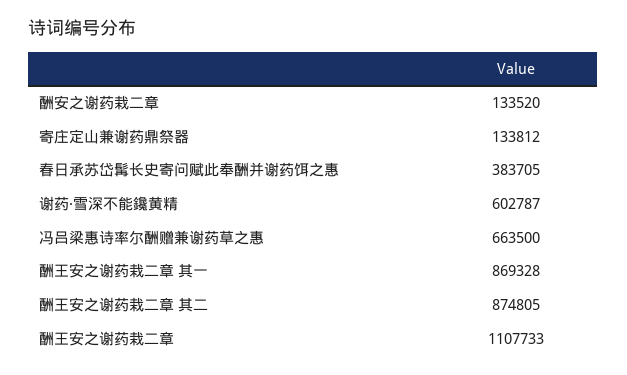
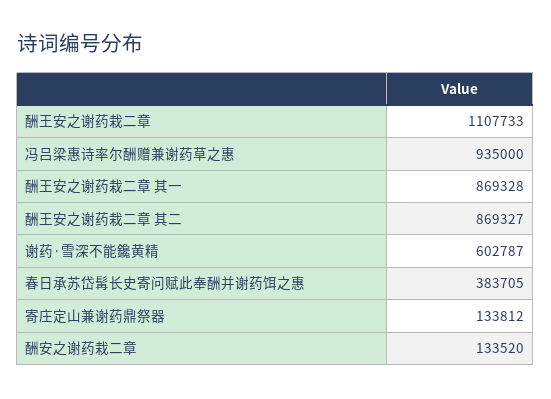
冯吕梁惠诗率尔酬赠兼谢药草之惠: 663500 -> 935000
酬王安之谢药栽二章 其二: 874805 -> 869327

